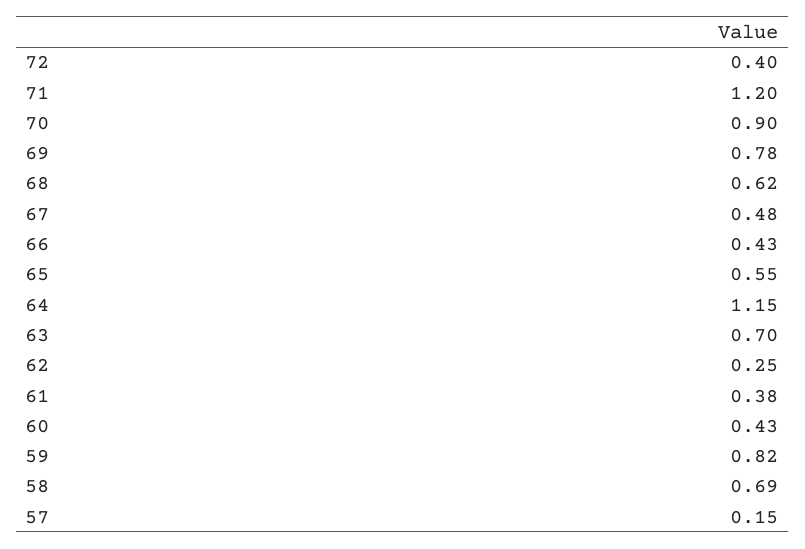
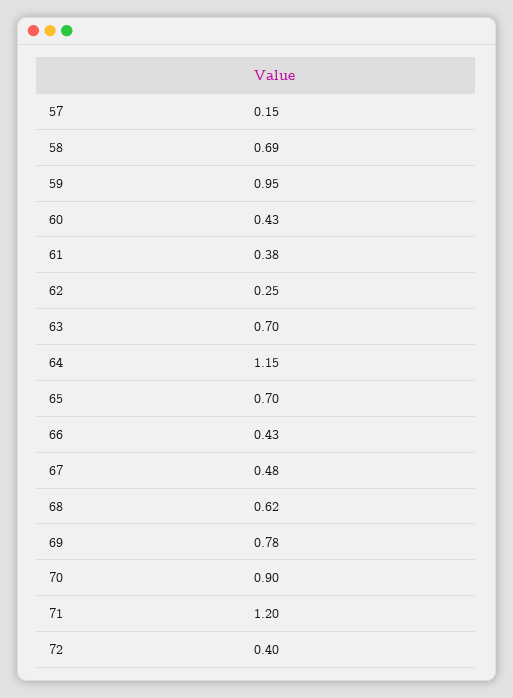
65: 0.55 -> 0.7
59: 0.82 -> 0.95

